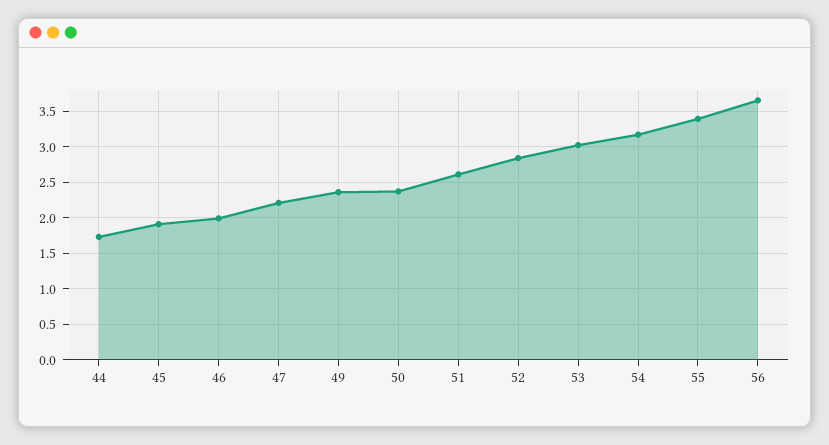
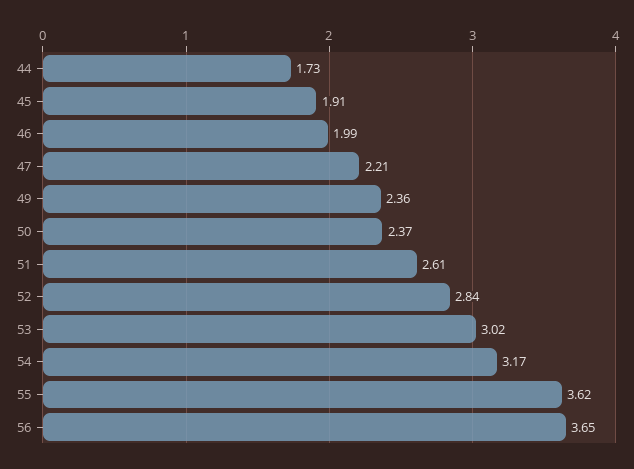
55: 3.4 -> 3.62

